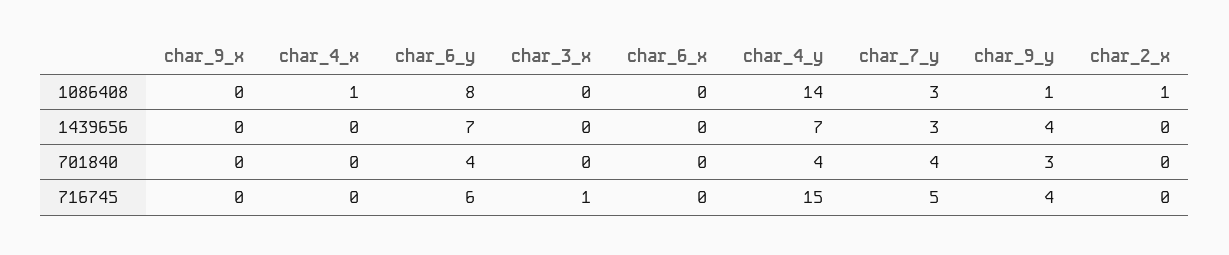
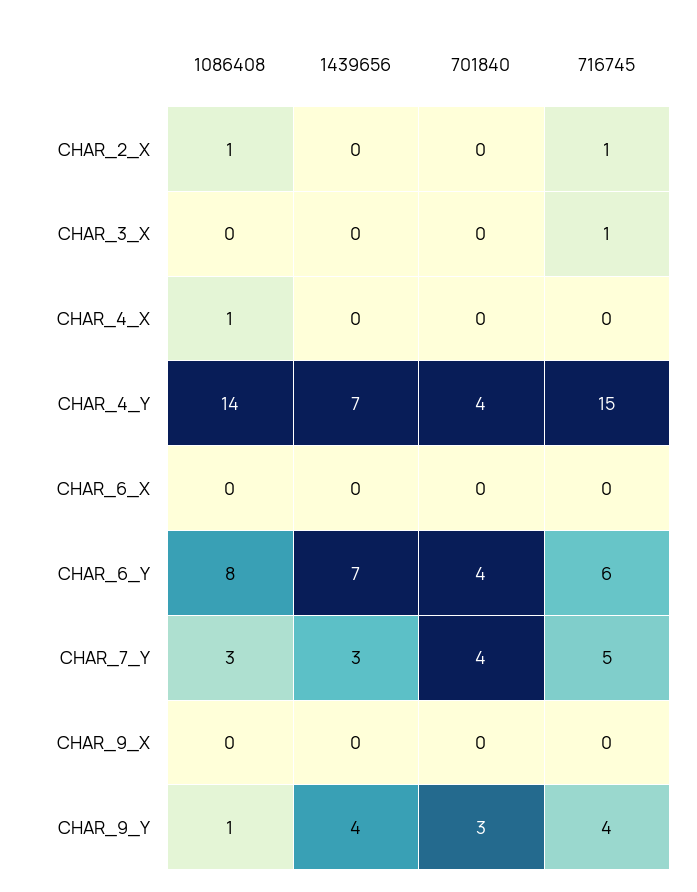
char_2_x, 716745: 0 -> 1

